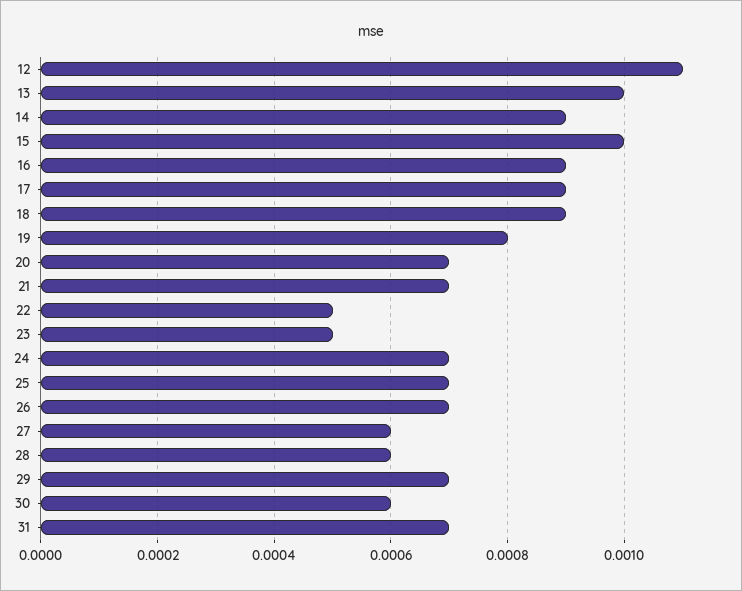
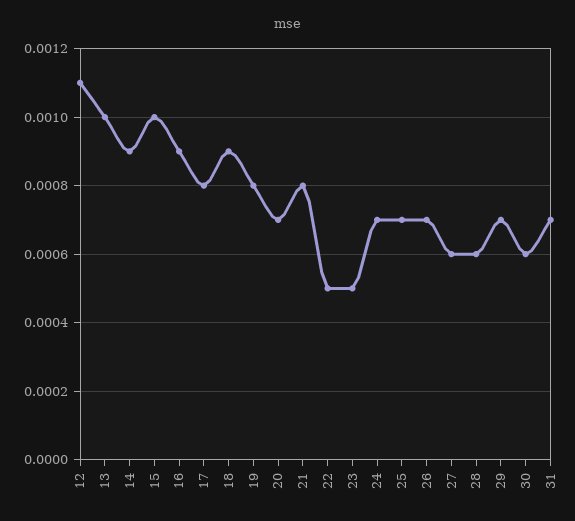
17: 0.0009 -> 0.0008
21: 0.0007 -> 0.0008

